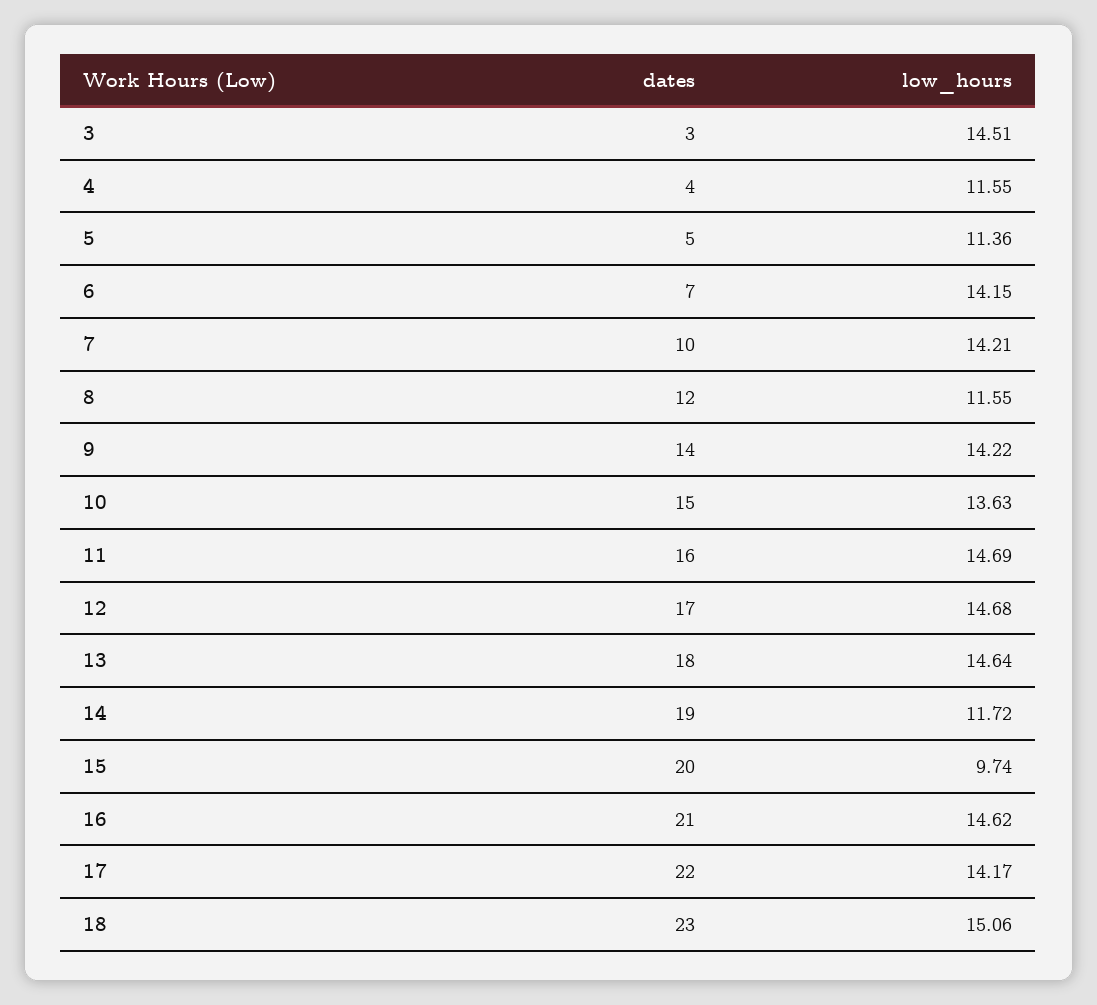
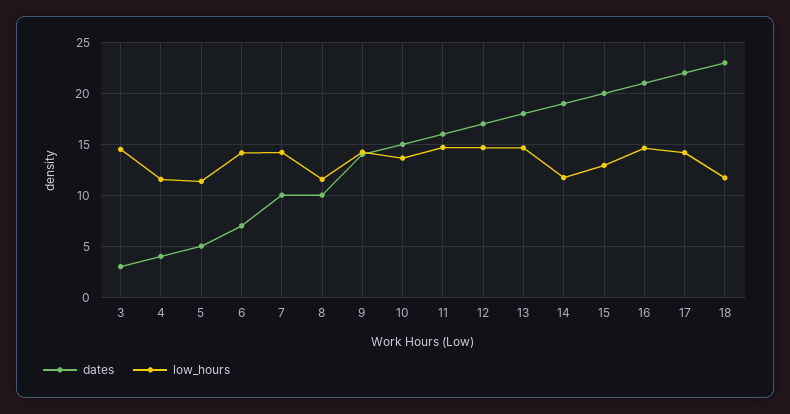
dates, 8: 12 -> 10
low_hours, 15: 9.74 -> 13
low_hours, 18: 15.06 -> 12

